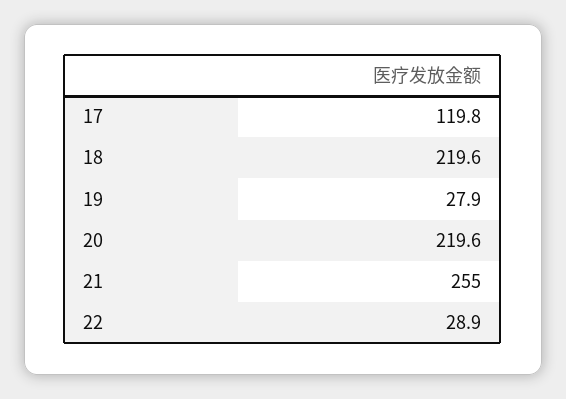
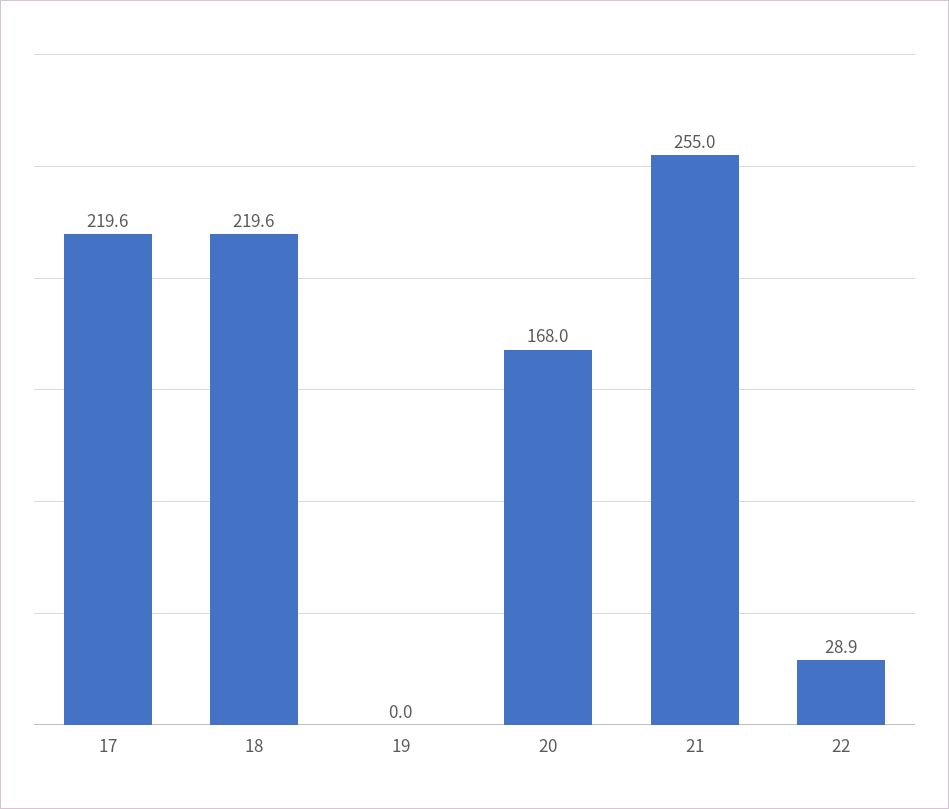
17: 119.8 -> 219.6
19: 27.9 -> 0
20: 219.6 -> 168

